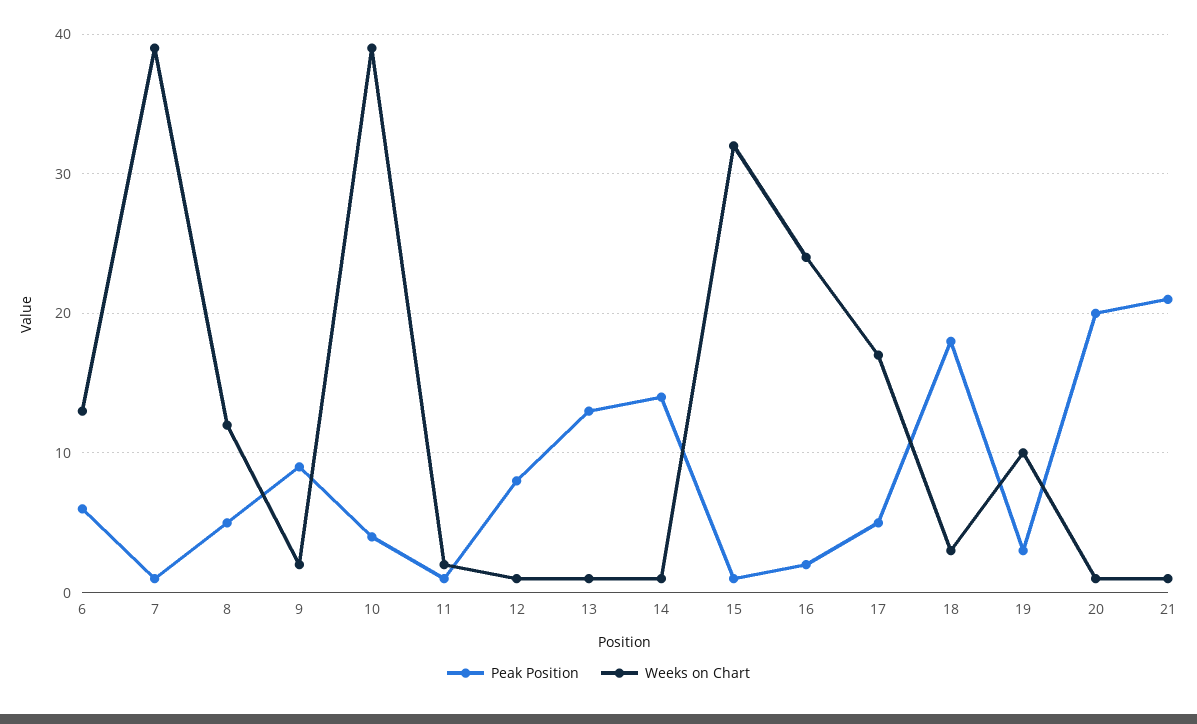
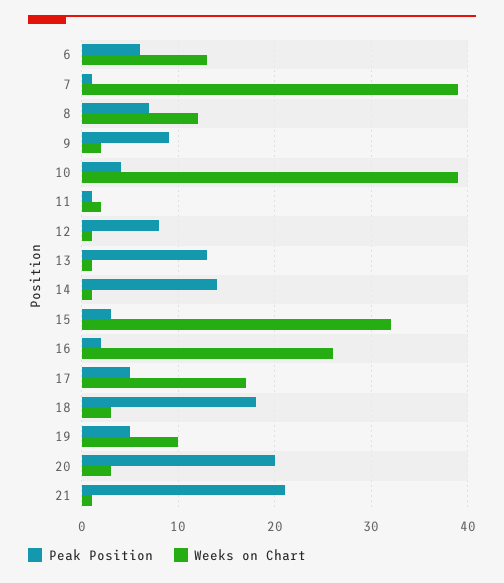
Peak Position, 8: 5 -> 7
Peak Position, 15: 1 -> 3
Weeks on Chart, 16: 24 -> 26
Peak Position, 19: 3 -> 5
Weeks on Chart, 20: 1 -> 3

